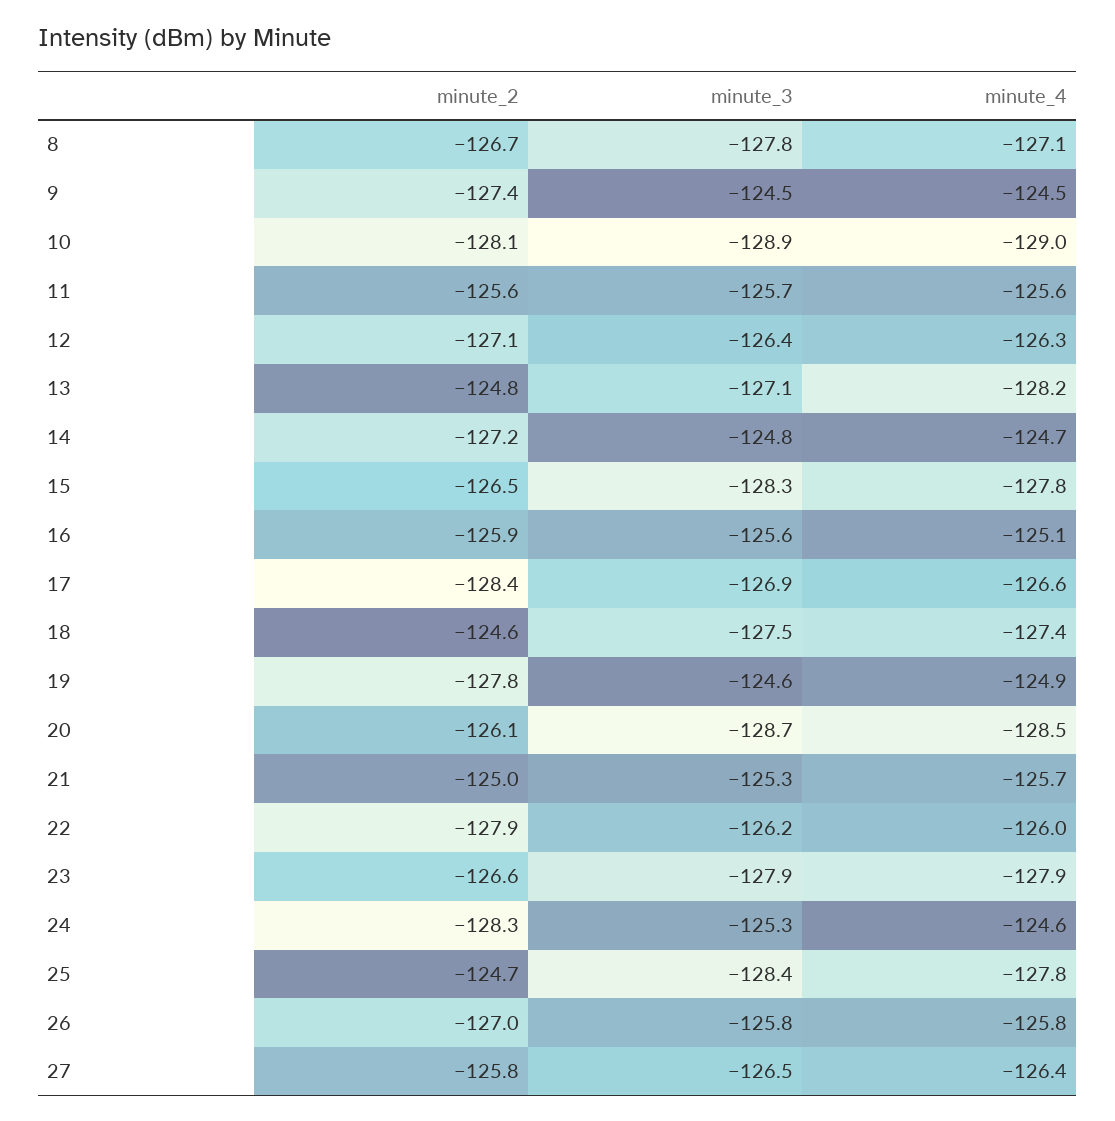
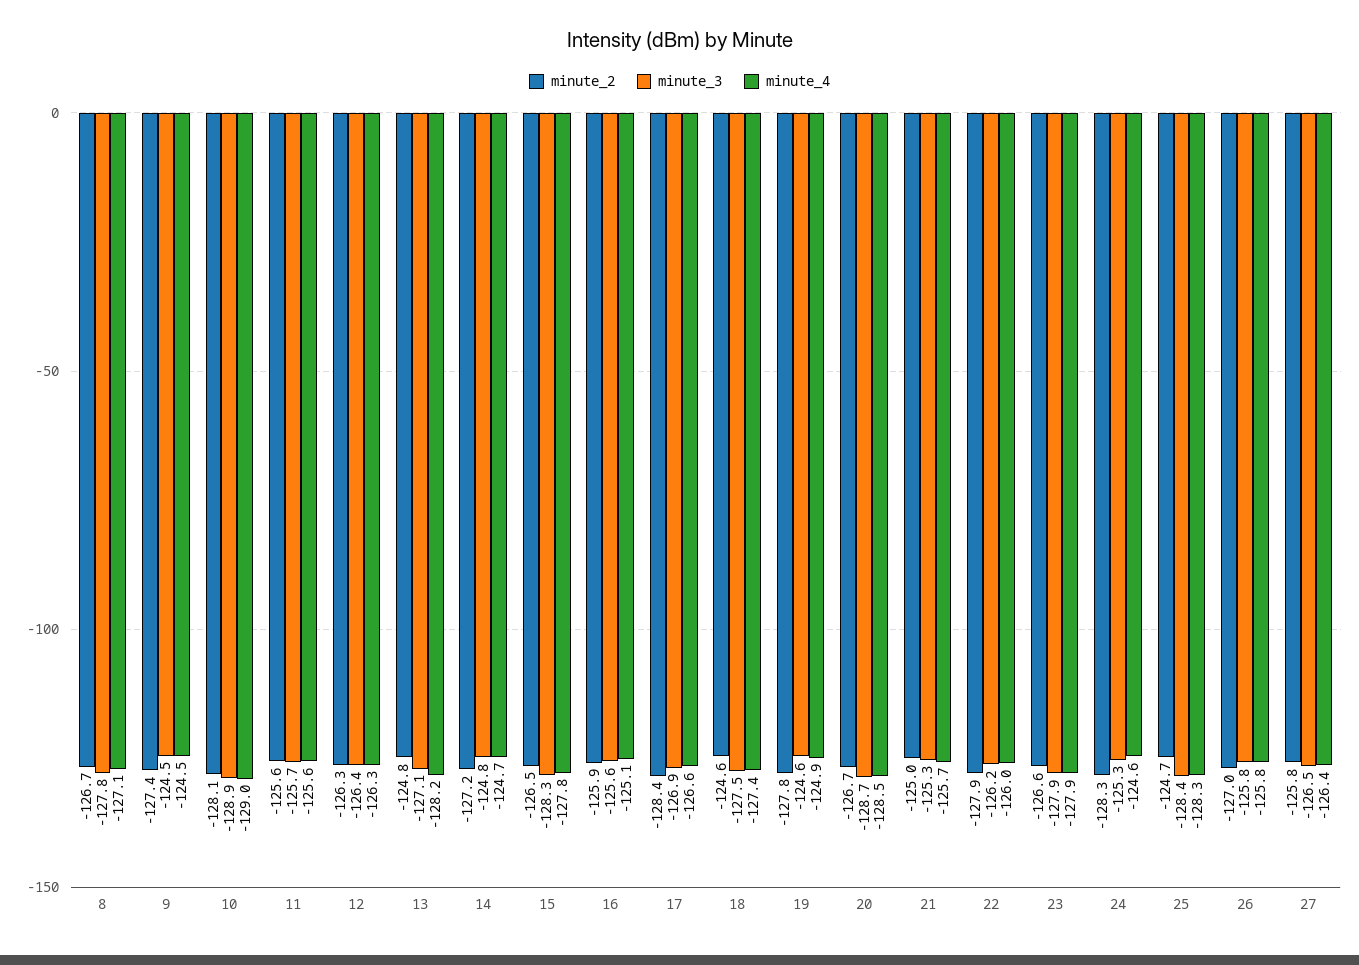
minute_2, 12: -127.1 -> -126.3
minute_2, 20: -126.1 -> -126.7
minute_4, 25: -127.8 -> -128.3

